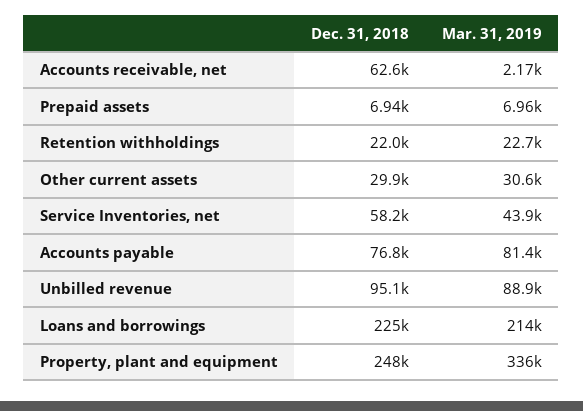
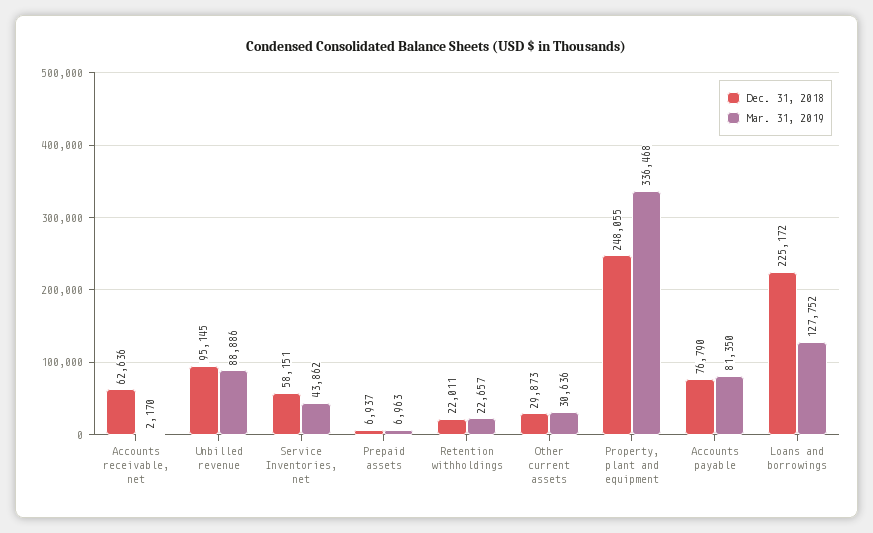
Mar. 31, 2019, Loans and borrowings: 214000 -> 127752

